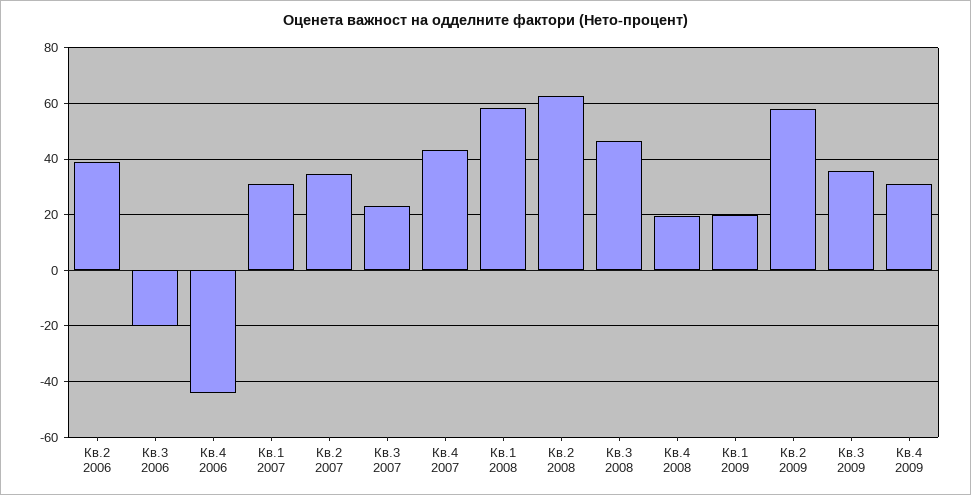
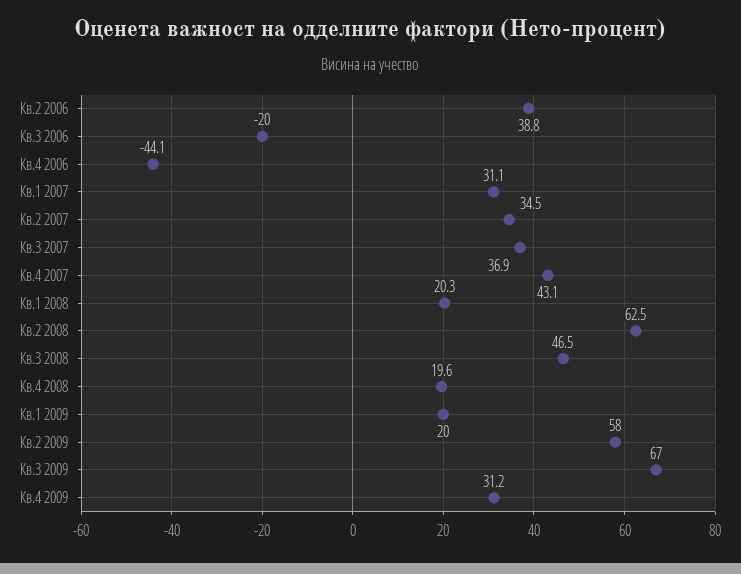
Кв.3 2007: 22.5 -> 36.9
Кв.1 2008: 57.5 -> 20.3
Кв.3 2009: 35 -> 67

